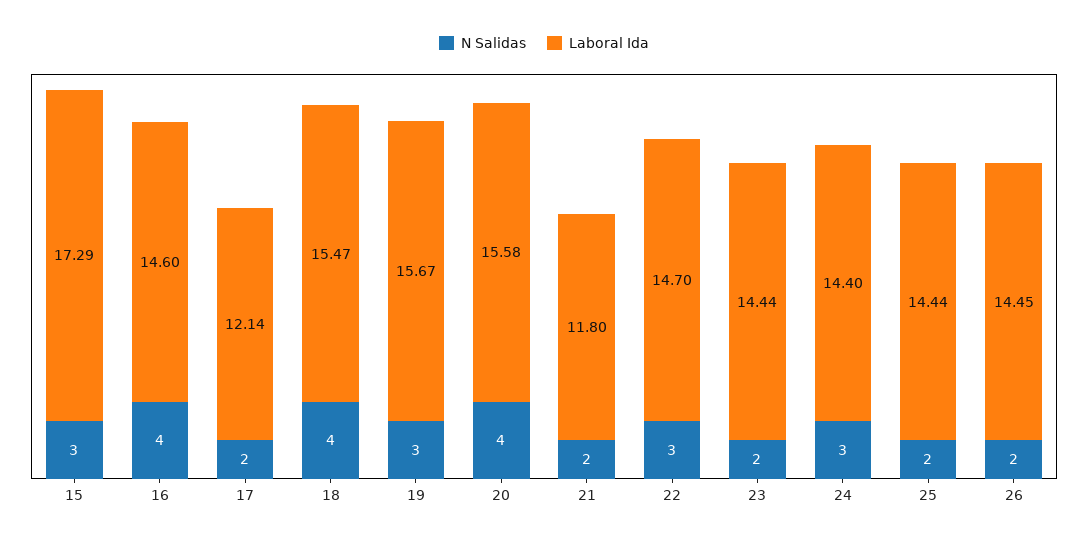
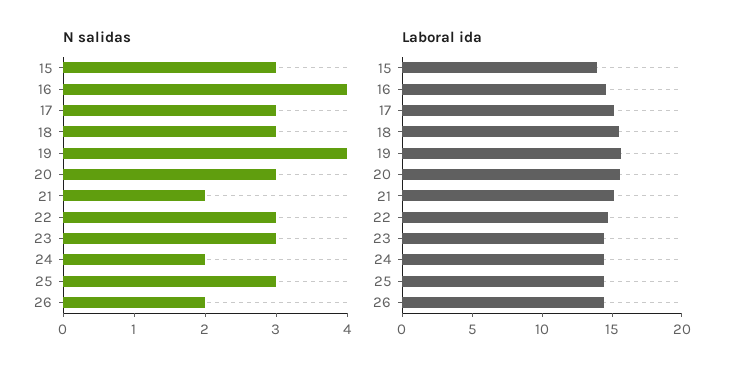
Laboral Ida, 15: 17.29 -> 14
N Salidas, 17: 2 -> 3
Laboral Ida, 17: 12.14 -> 15
N Salidas, 18: 4 -> 3
N Salidas, 19: 3 -> 4
N Salidas, 20: 4 -> 3
Laboral Ida, 21: 11.8 -> 15
N Salidas, 23: 2 -> 3
N Salidas, 24: 3 -> 2
N Salidas, 25: 2 -> 3

